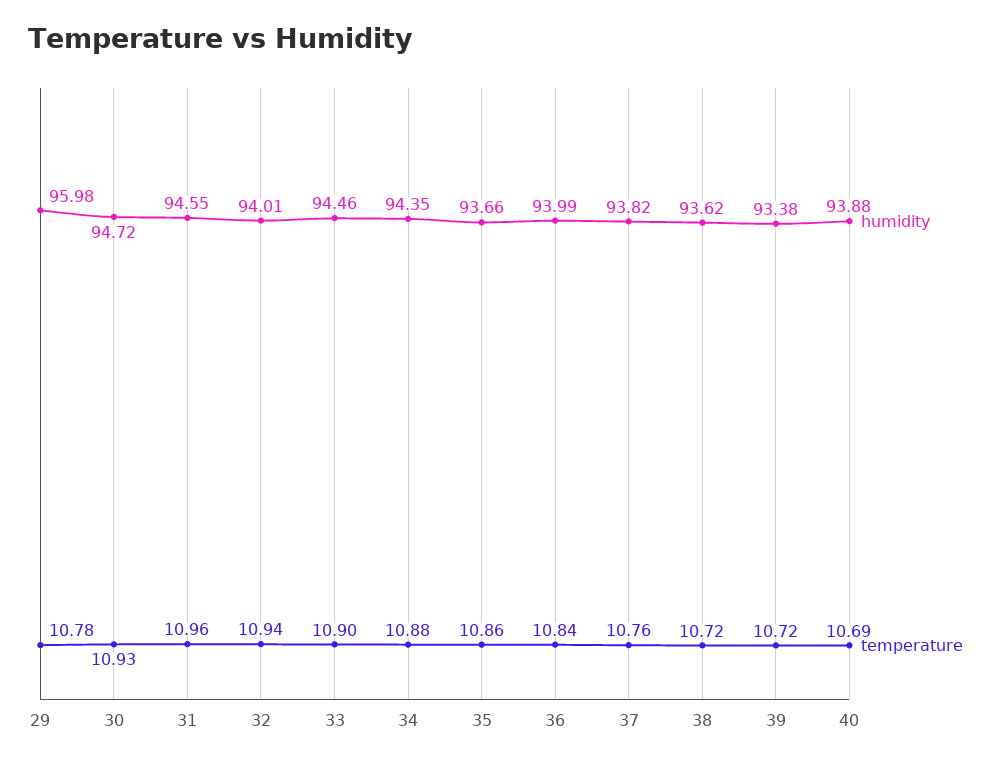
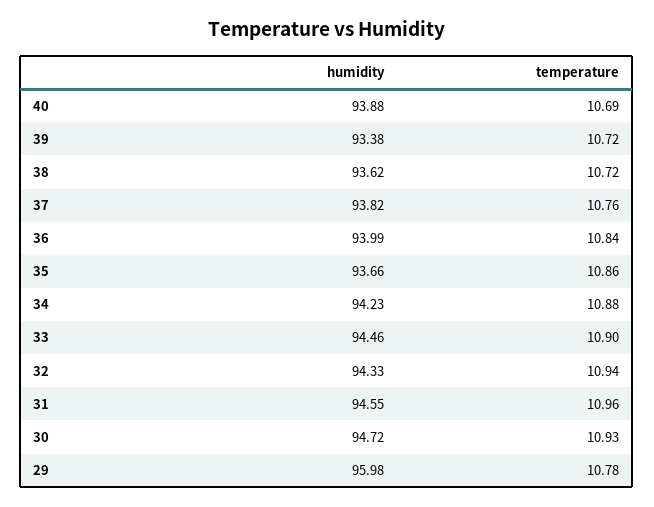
humidity, 32: 94.01 -> 94.33
humidity, 34: 94.35 -> 94.23

